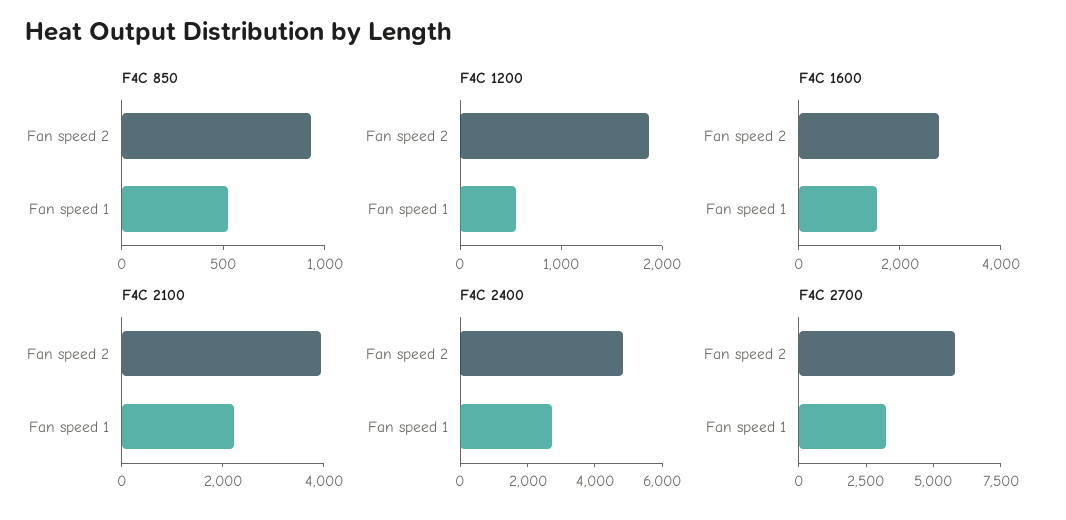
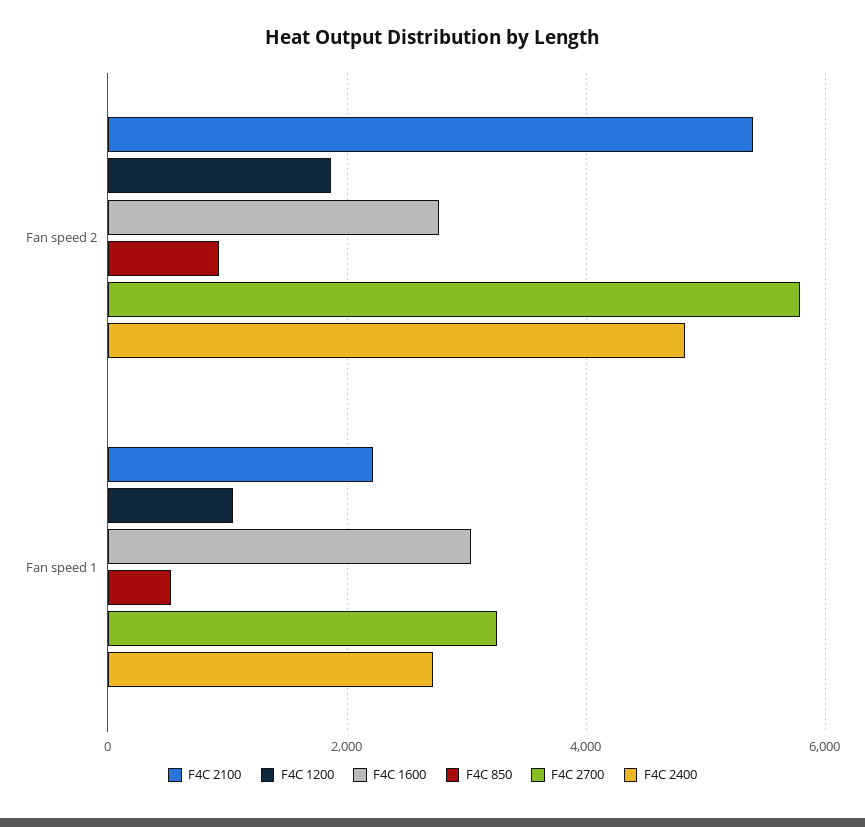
F4C 1200, Fan speed 1: 600 -> 1000
F4C 1600, Fan speed 1: 1500 -> 3000
F4C 2100, Fan speed 2: 4000 -> 5400

